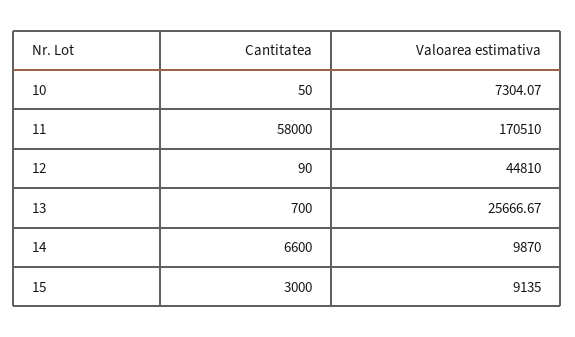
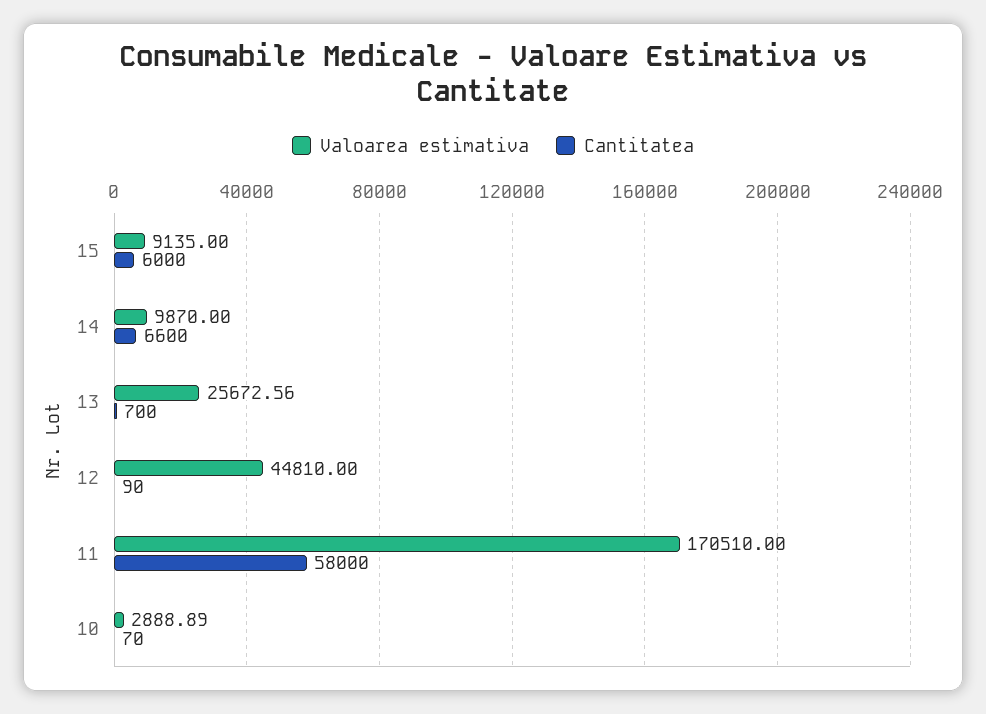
Cantitatea, 10: 50 -> 70
Valoarea estimativa, 10: 7304.07 -> 2888.89
Valoarea estimativa, 13: 25666.67 -> 25672.56
Cantitatea, 15: 3000 -> 6000

